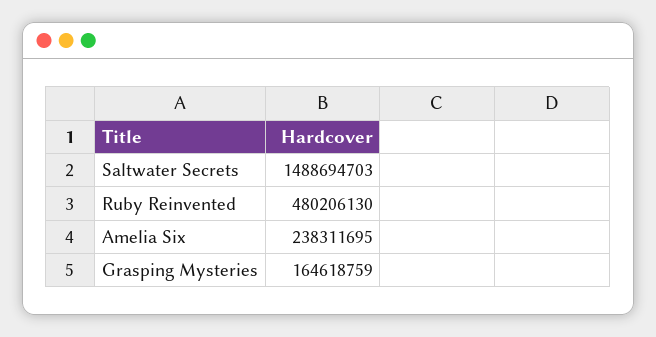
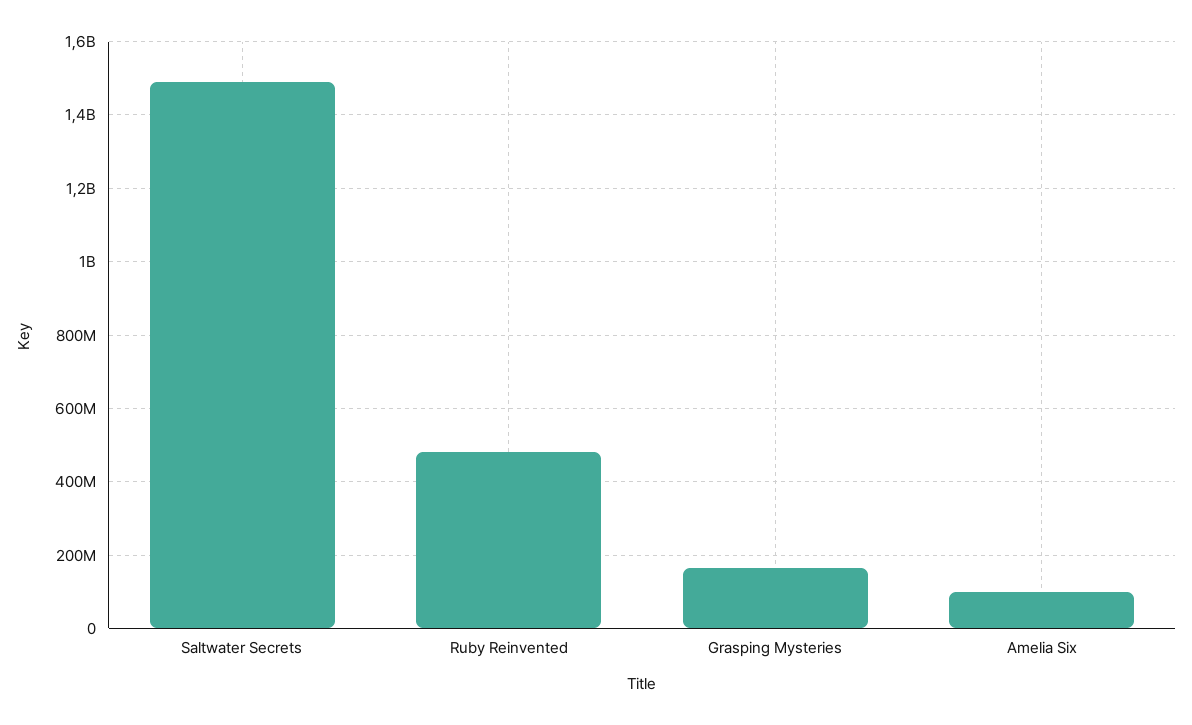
Amelia Six: 238311695 -> 100000000

